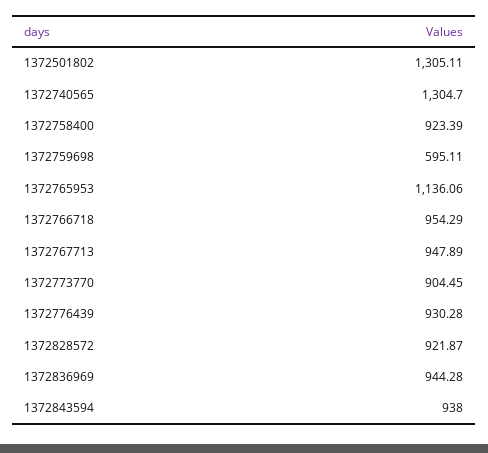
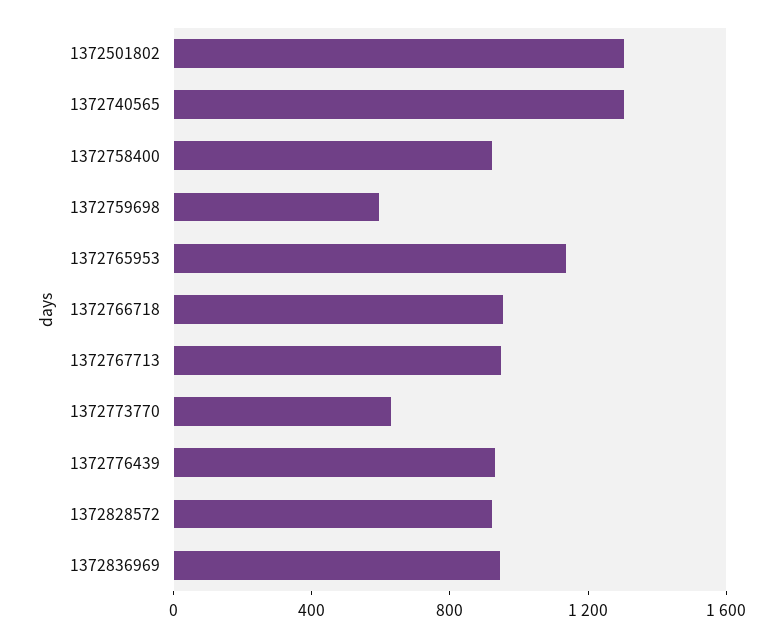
1372773770: 904.45 -> 600
1372843594: 938 -> none

